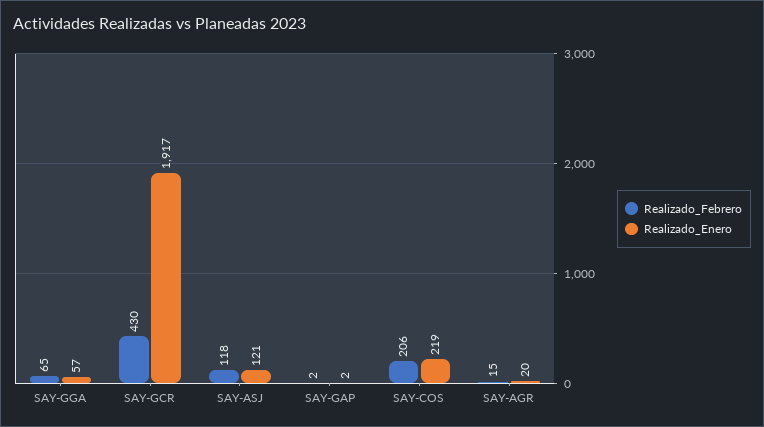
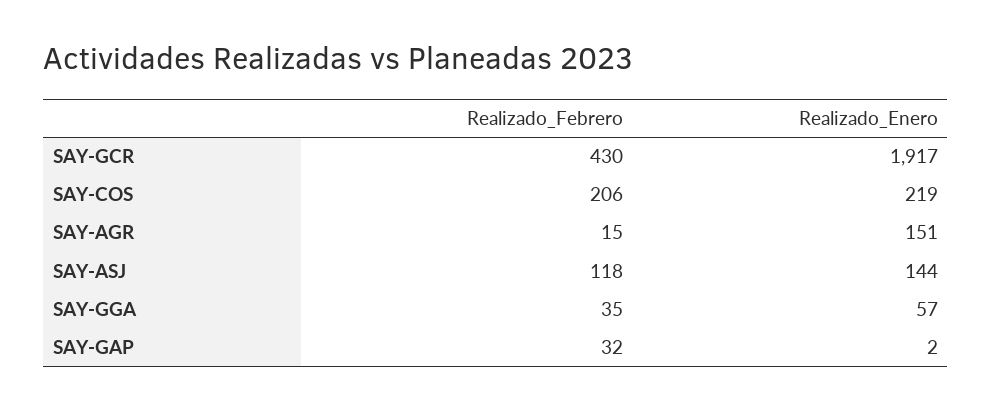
Realizado_Febrero, SAY-GGA: 65 -> 35
Realizado_Enero, SAY-ASJ: 121 -> 144
Realizado_Febrero, SAY-GAP: 2 -> 32
Realizado_Enero, SAY-AGR: 20 -> 151

